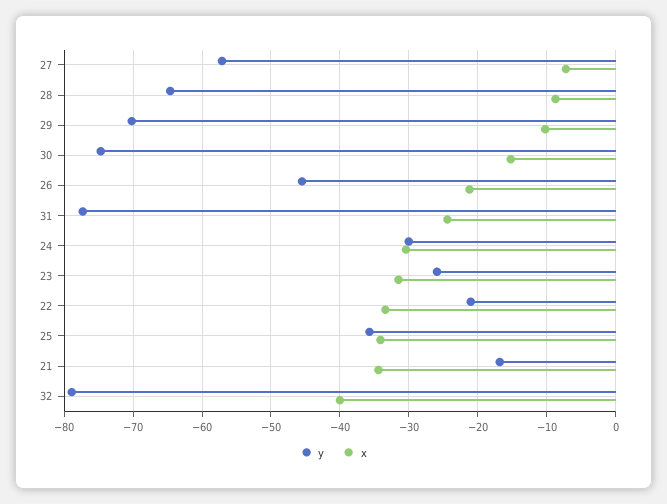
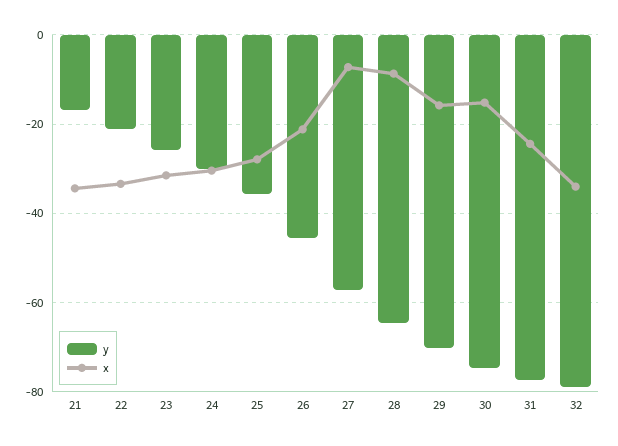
x, 29: -10 -> -16
x, 25: -34 -> -28
x, 32: -40 -> -34

